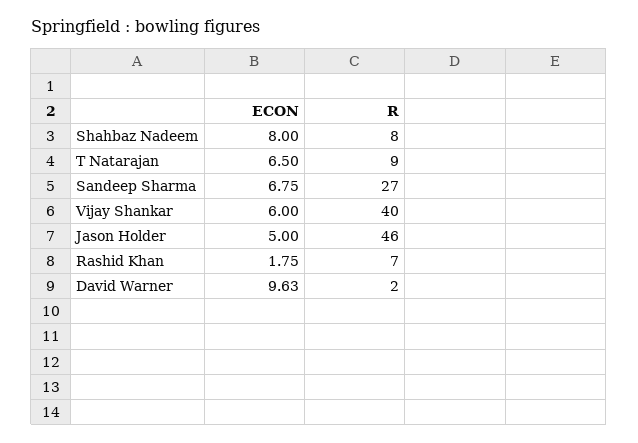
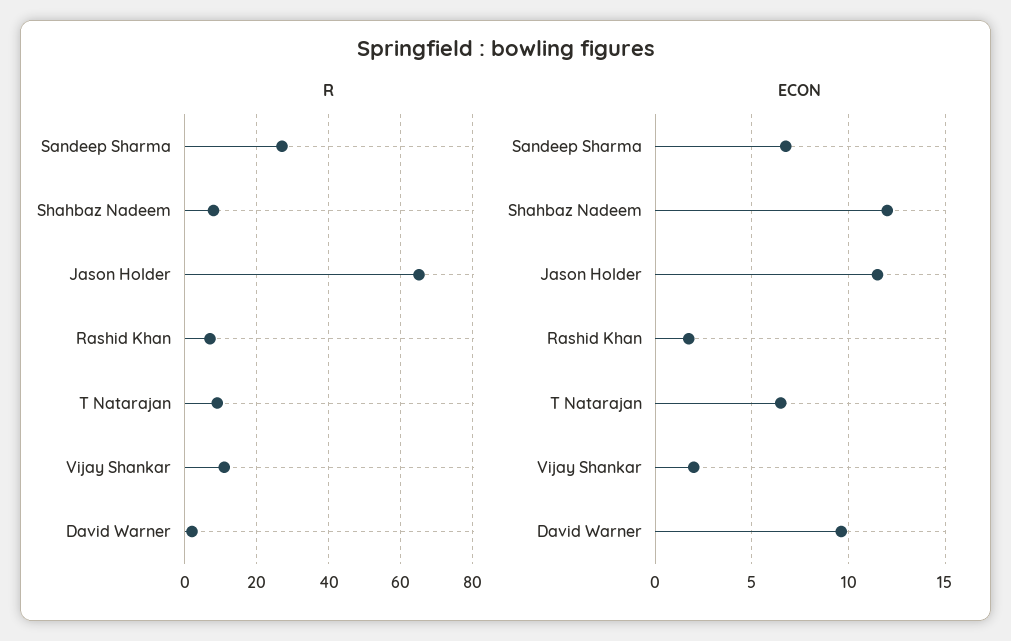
ECON, Shahbaz Nadeem: 8 -> 12
ECON, Vijay Shankar: 6 -> 2
R, Vijay Shankar: 40 -> 10
ECON, Jason Holder: 5 -> 11.5
R, Jason Holder: 46 -> 65

